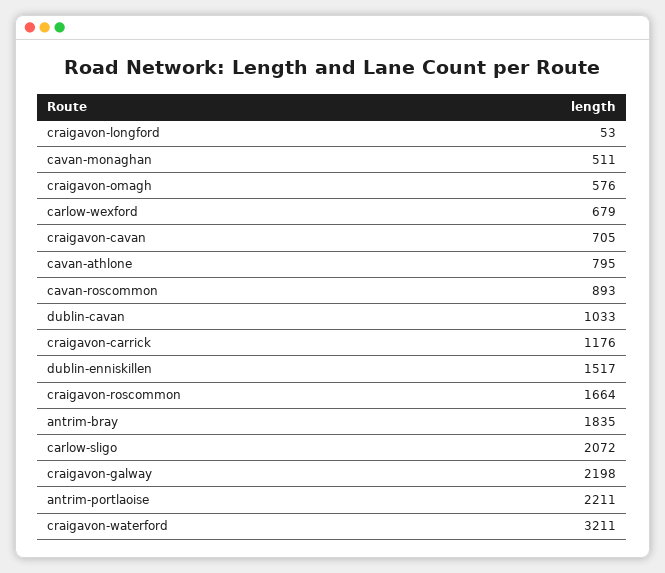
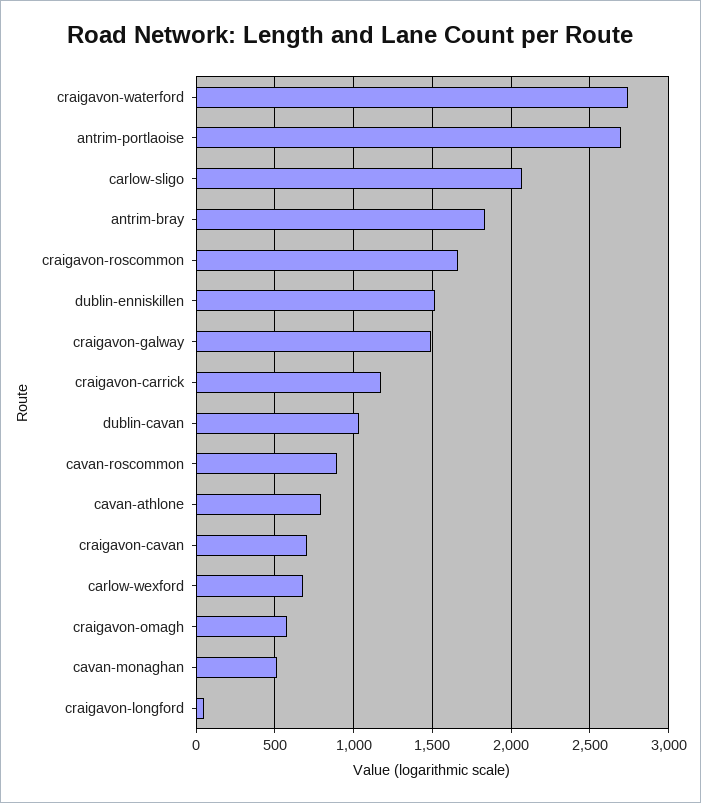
craigavon-galway: 2198 -> 1500
antrim-portlaoise: 2211 -> 2700
craigavon-waterford: 3211 -> 2750

